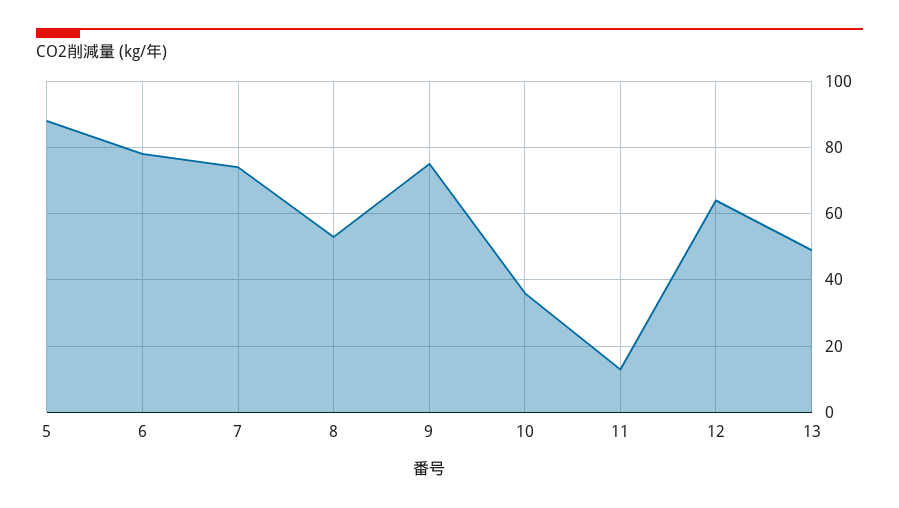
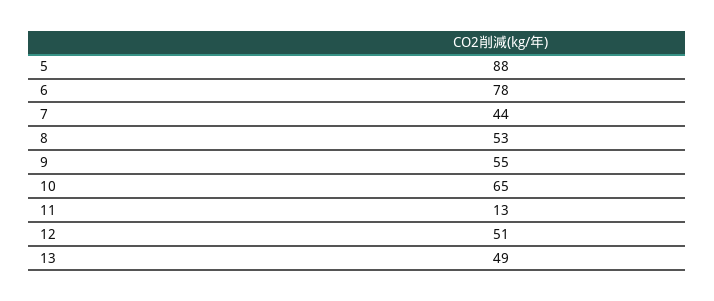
7: 75 -> 44
9: 75 -> 55
10: 35 -> 65
12: 65 -> 51

